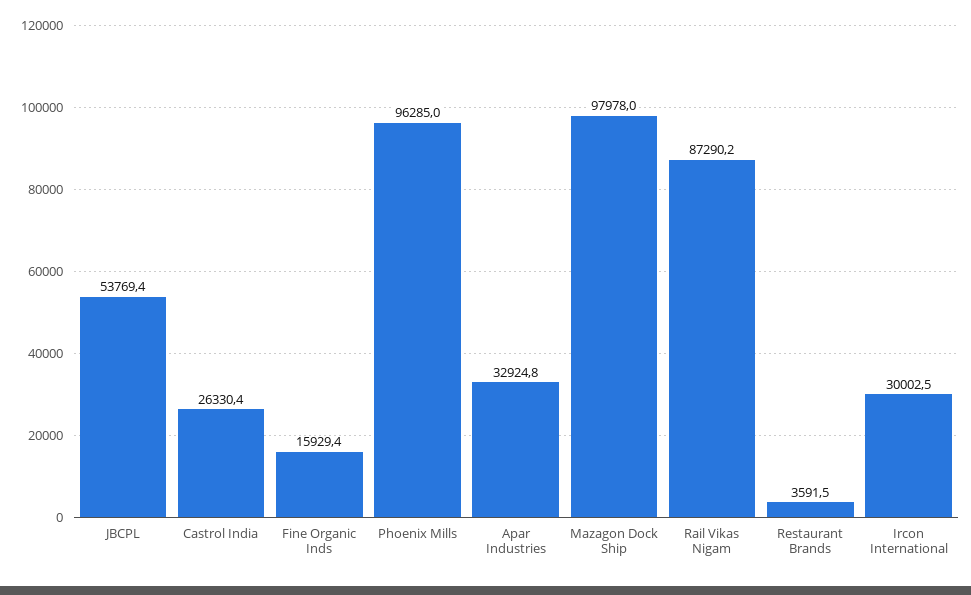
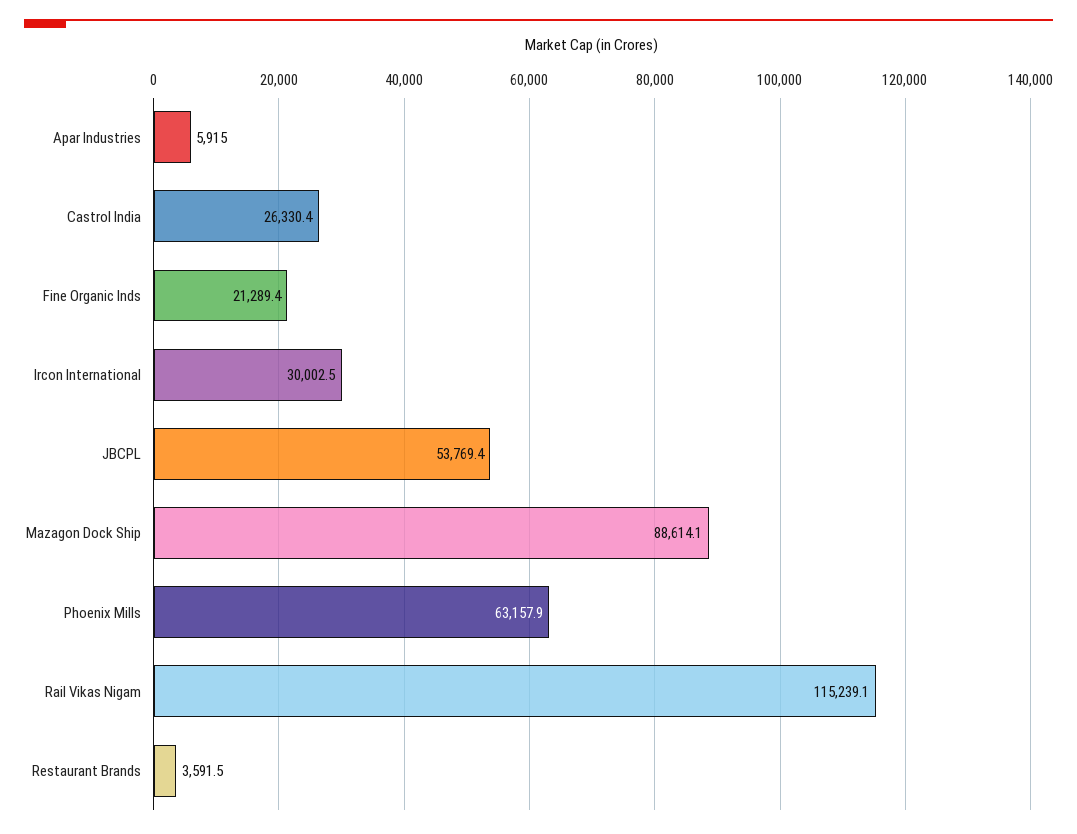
Fine Organic Inds: 15929.4 -> 21289.4
Phoenix Mills: 96285 -> 63157.9
Apar Industries: 32924.8 -> 5915
Mazagon Dock Ship: 97978 -> 88614.1
Rail Vikas Nigam: 87290.2 -> 115239.1

